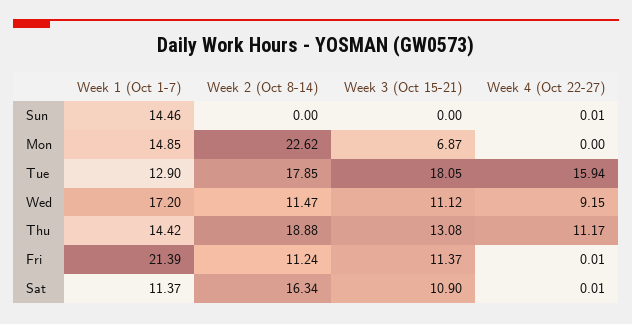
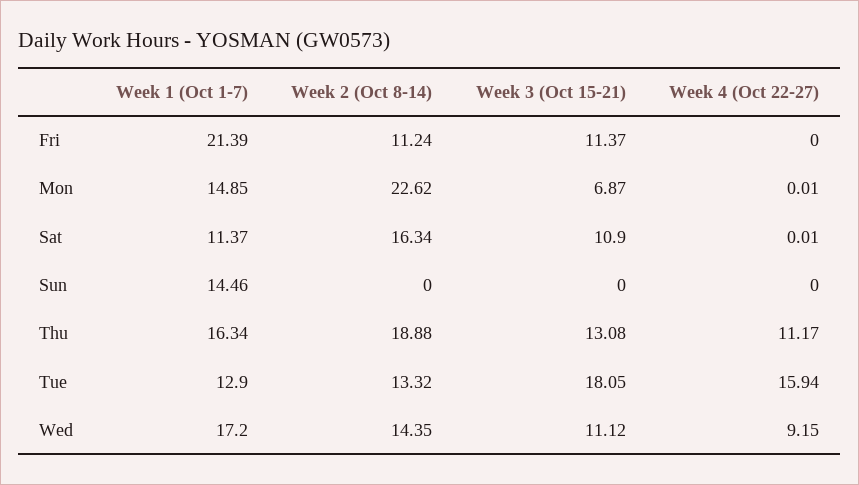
Week 4 (Oct 22-27), Sun: 0.01 -> 0
Week 4 (Oct 22-27), Mon: 0 -> 0.01
Week 2 (Oct 8-14), Tue: 17.85 -> 13.32
Week 2 (Oct 8-14), Wed: 11.47 -> 14.35
Week 1 (Oct 1-7), Thu: 14.42 -> 16.34
Week 4 (Oct 22-27), Fri: 0.01 -> 0

